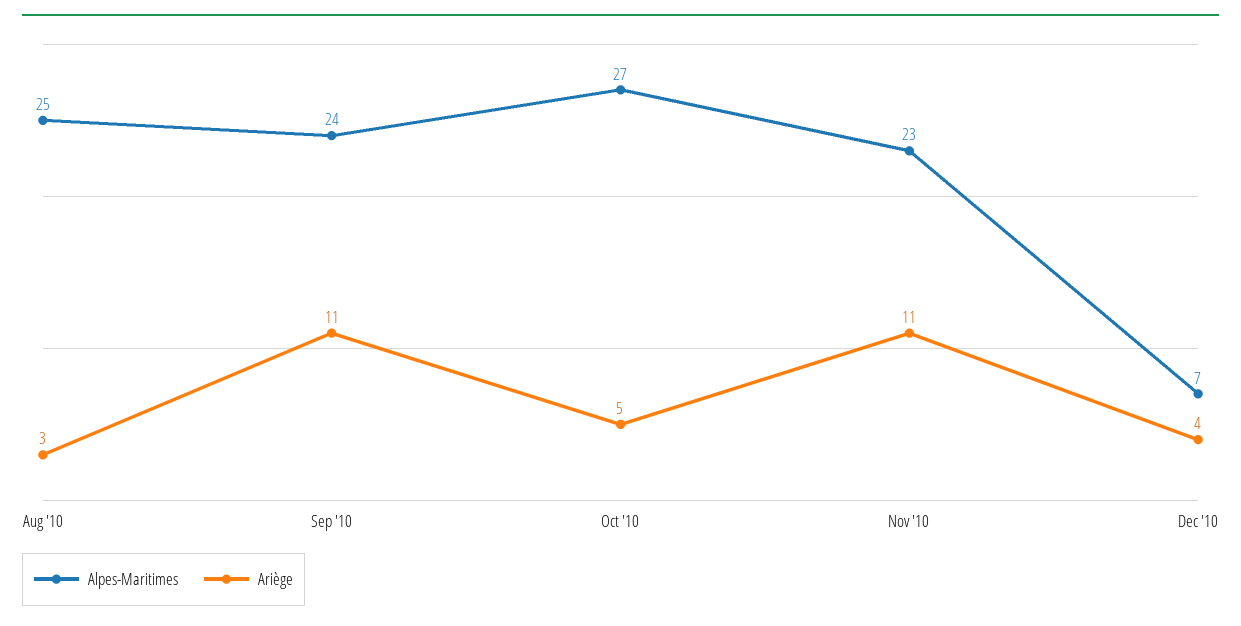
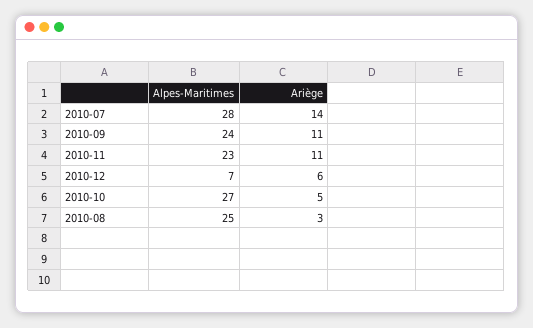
Ariège, Dec '10: 4 -> 6
Alpes-Maritimes, 2010-07: none -> 28
Ariège, 2010-07: none -> 14

